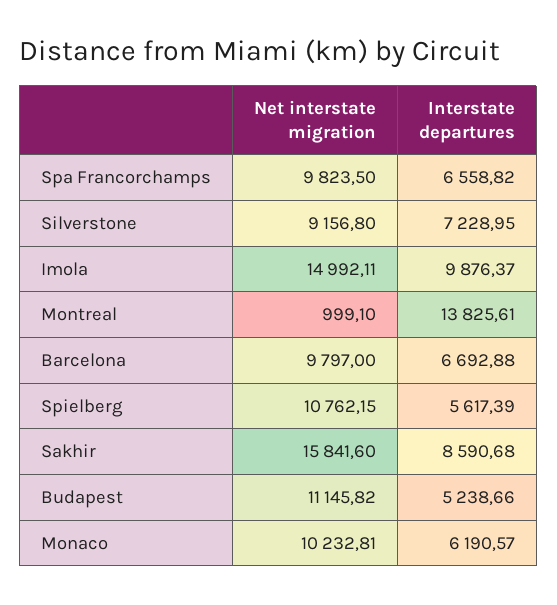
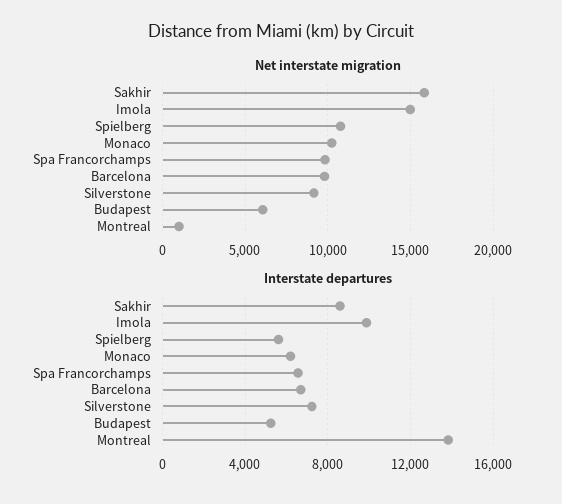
Net interstate migration, Budapest: 11145.82 -> 6000

